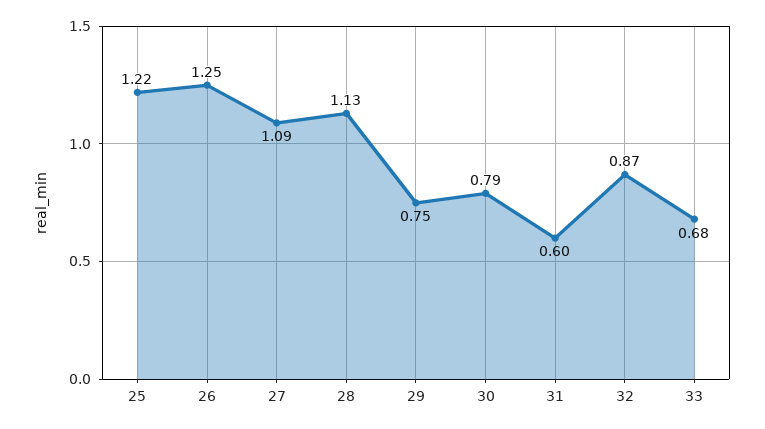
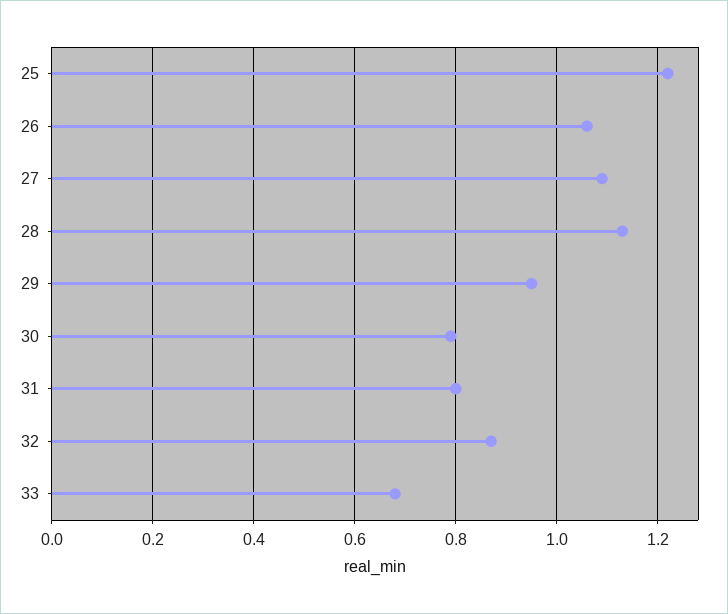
26: 1.25 -> 1.05
29: 0.75 -> 0.95
31: 0.6 -> 0.8

